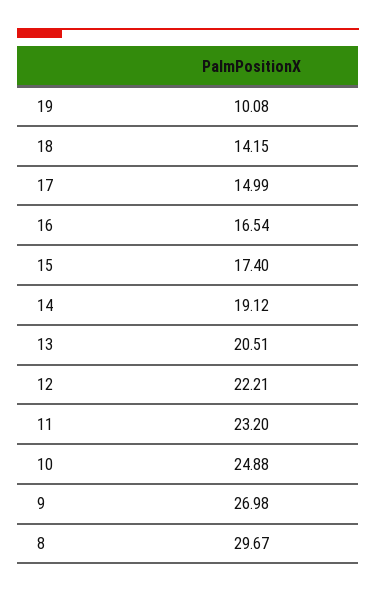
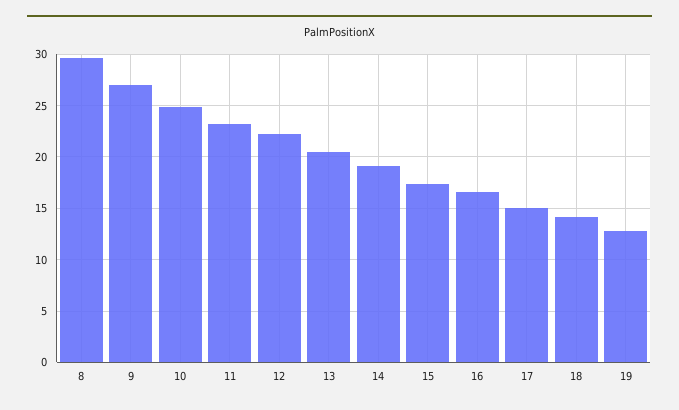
19: 10.08 -> 13

